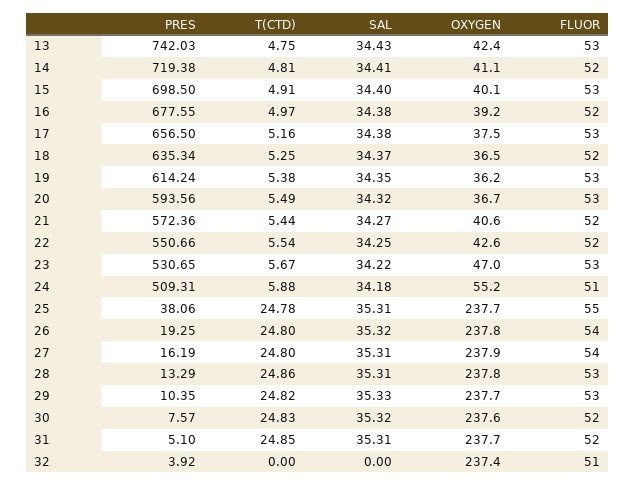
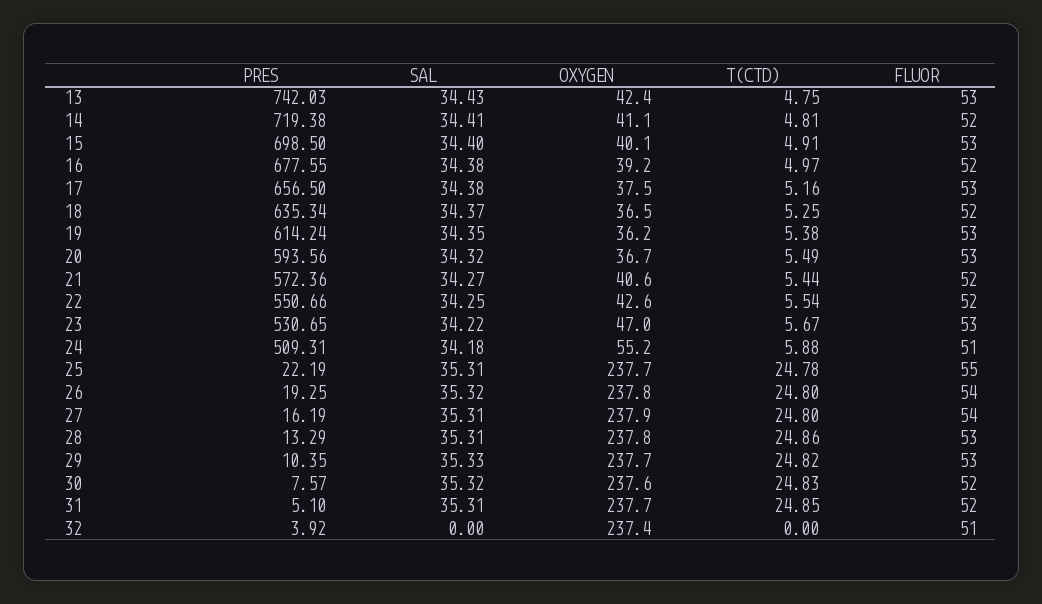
PRES, 25: 38.06 -> 22.19

